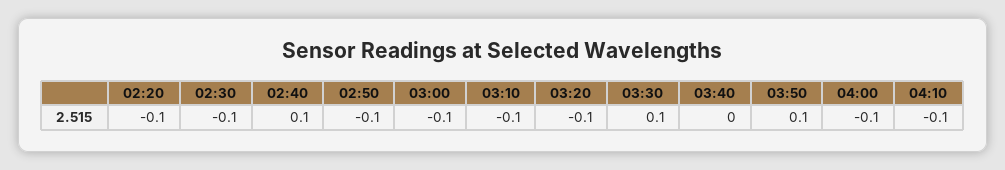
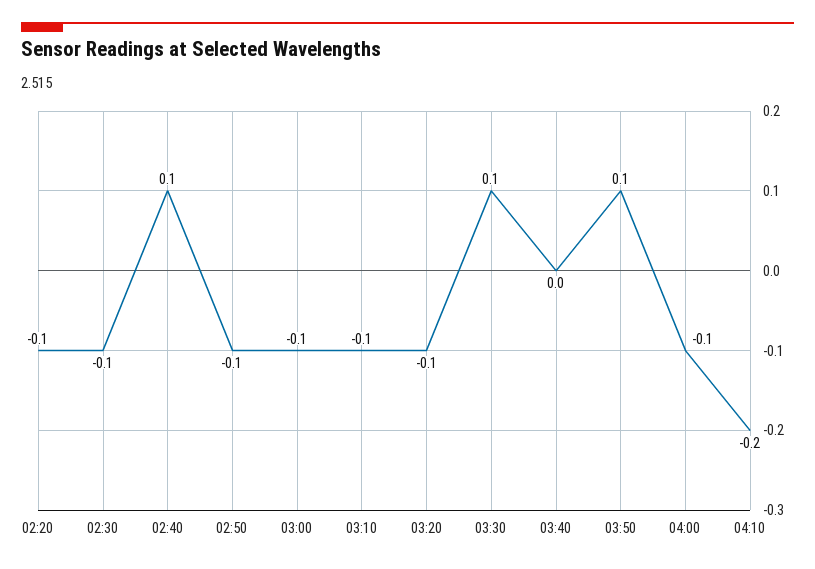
04:10: -0.1 -> -0.2

